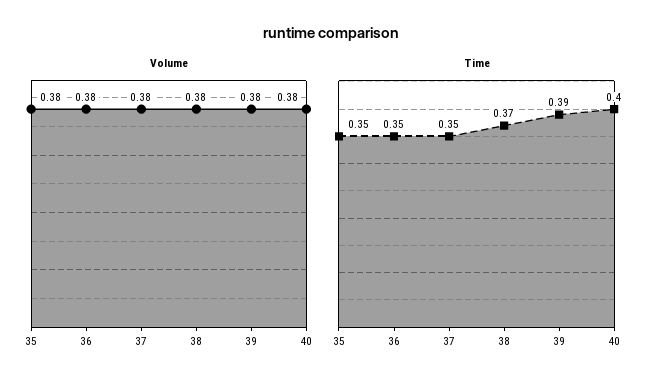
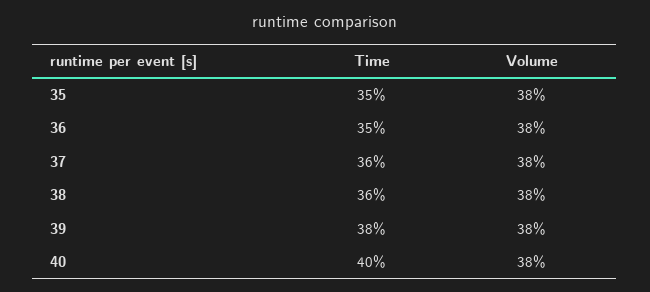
Time, 37: 0.35 -> 0.36
Time, 38: 0.37 -> 0.36
Time, 39: 0.39 -> 0.38

